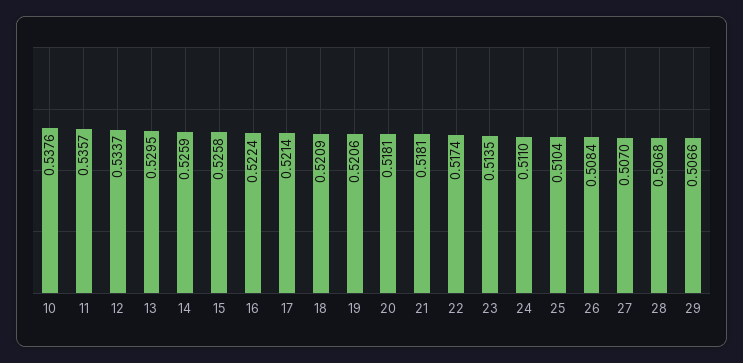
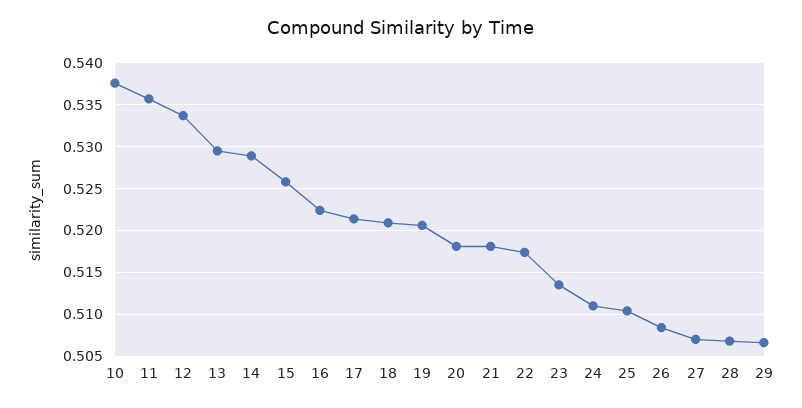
14: 0.5259 -> 0.529

